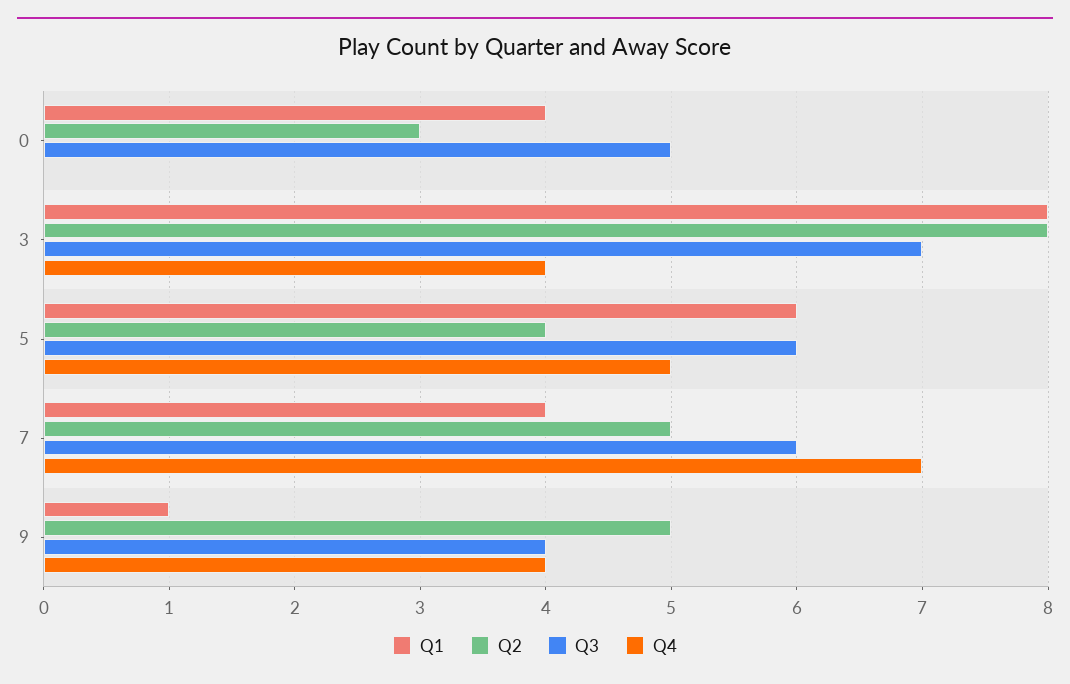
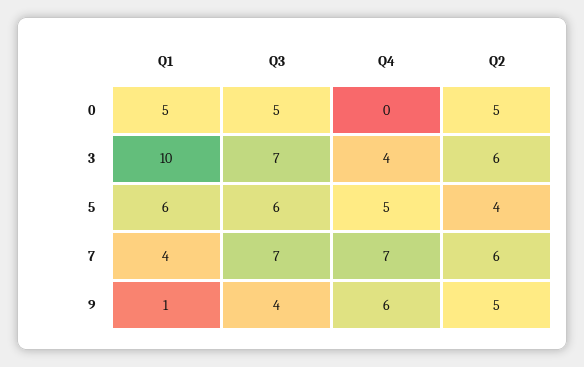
Q1, 0: 4 -> 5
Q2, 0: 3 -> 5
Q1, 3: 8 -> 10
Q2, 3: 8 -> 6
Q2, 7: 5 -> 6
Q3, 7: 6 -> 7
Q4, 9: 4 -> 6

